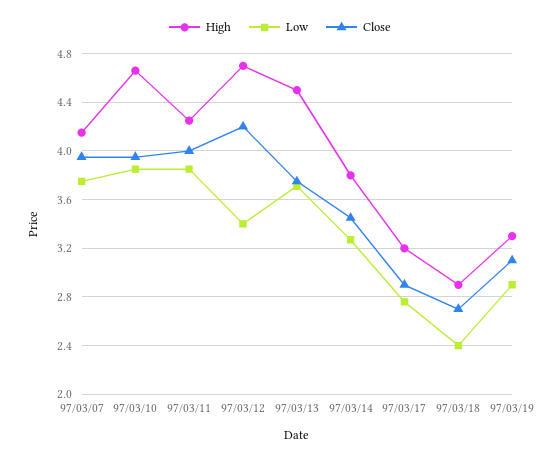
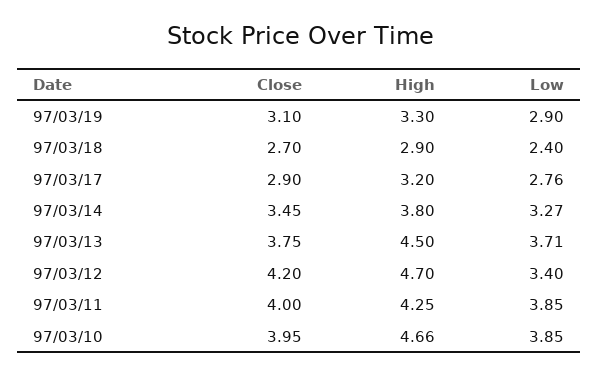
High, 97/03/07: 4.15 -> none
Low, 97/03/07: 3.75 -> none
Close, 97/03/07: 3.95 -> none

